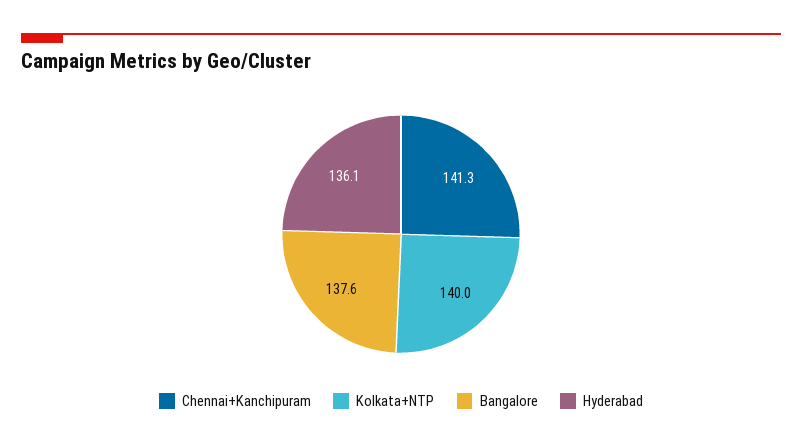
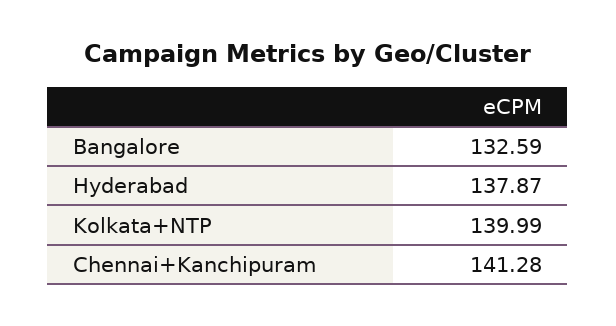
Bangalore: 137.6 -> 132.59
Hyderabad: 136.1 -> 137.87

